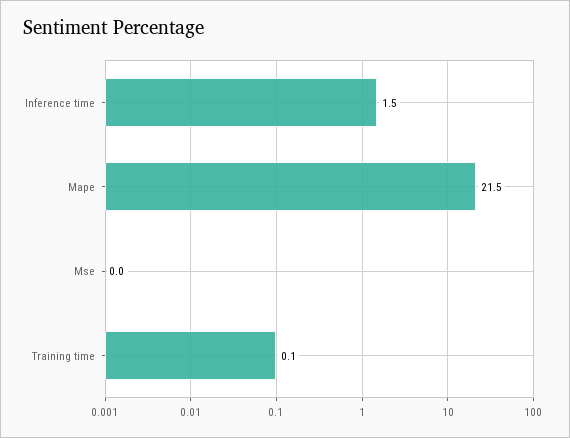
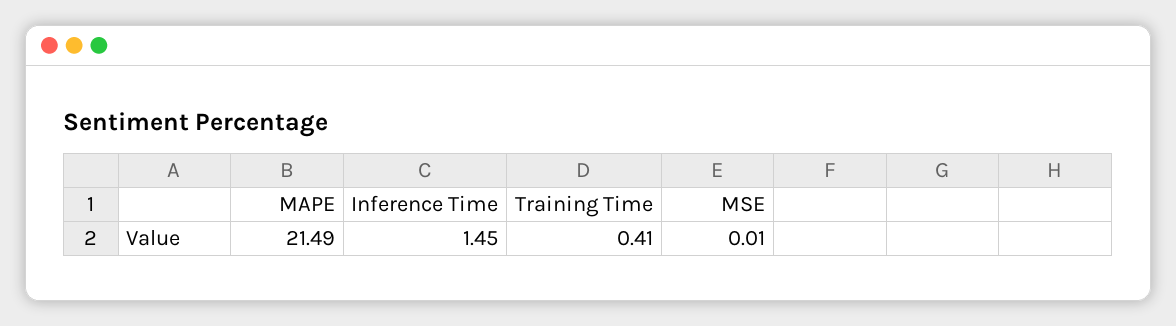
Training time: 0.1 -> 0.41

